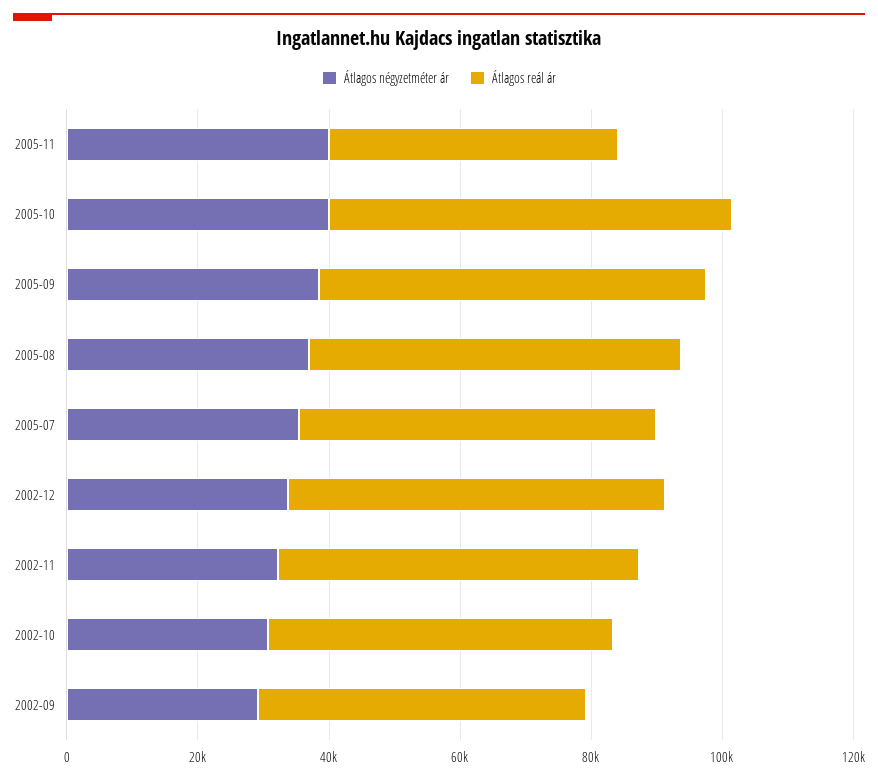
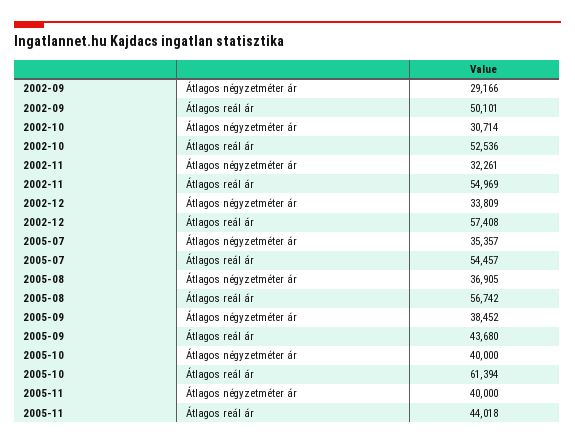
Átlagos reál ár, 2005-09: 60000 -> 43680

